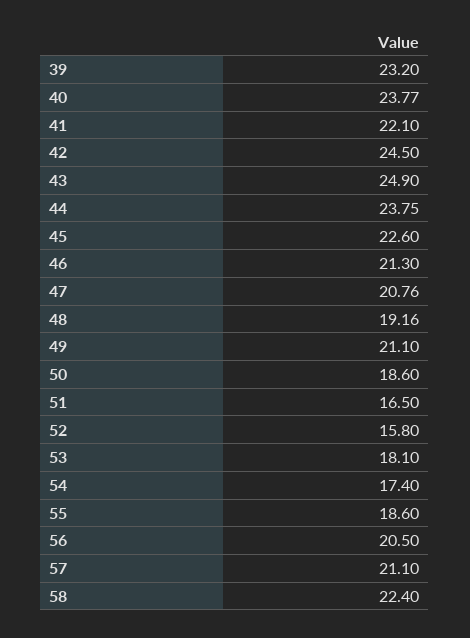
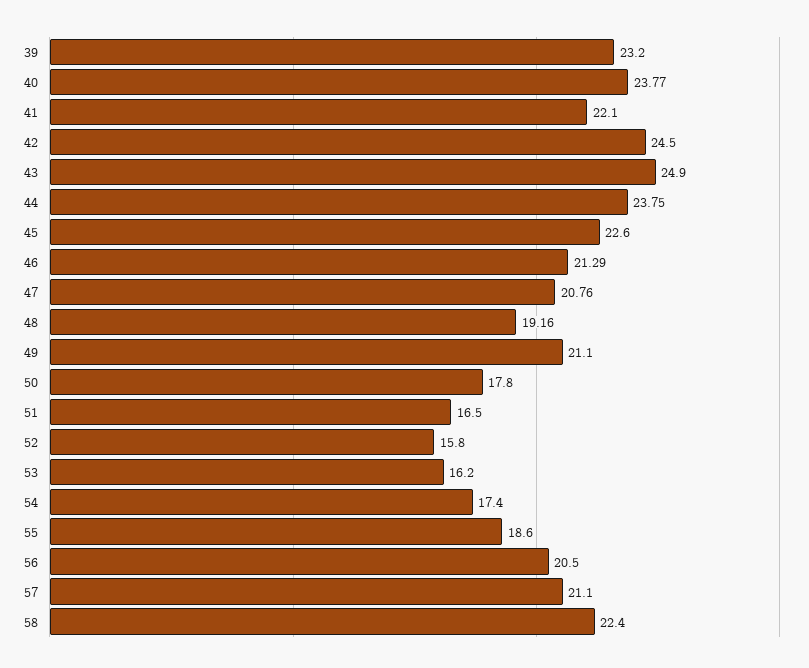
46: 21.3 -> 21.29
50: 18.6 -> 17.8
53: 18.1 -> 16.2

